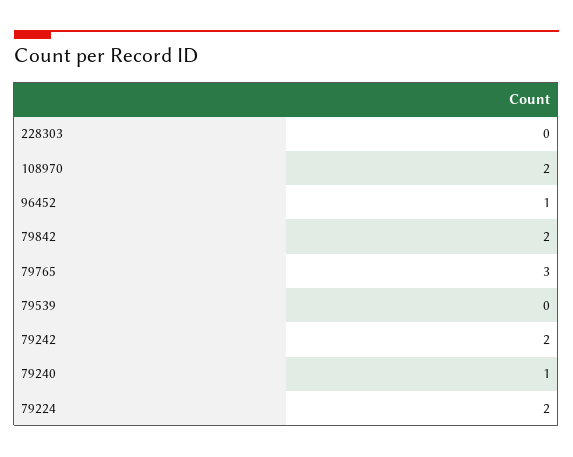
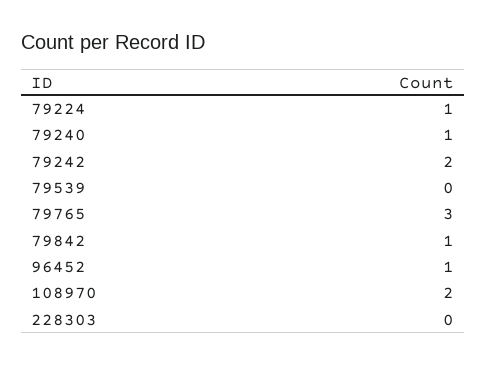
79842: 2 -> 1
79224: 2 -> 1

